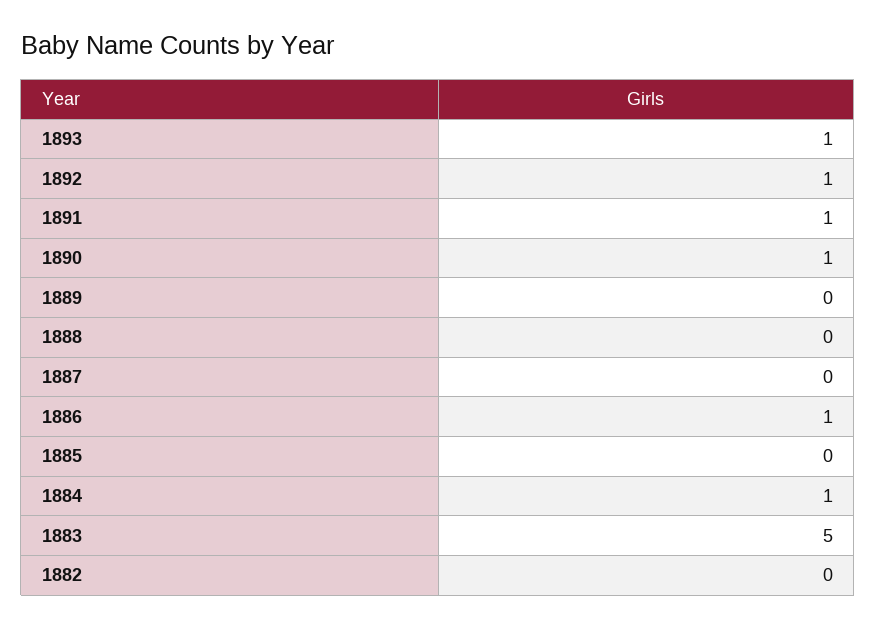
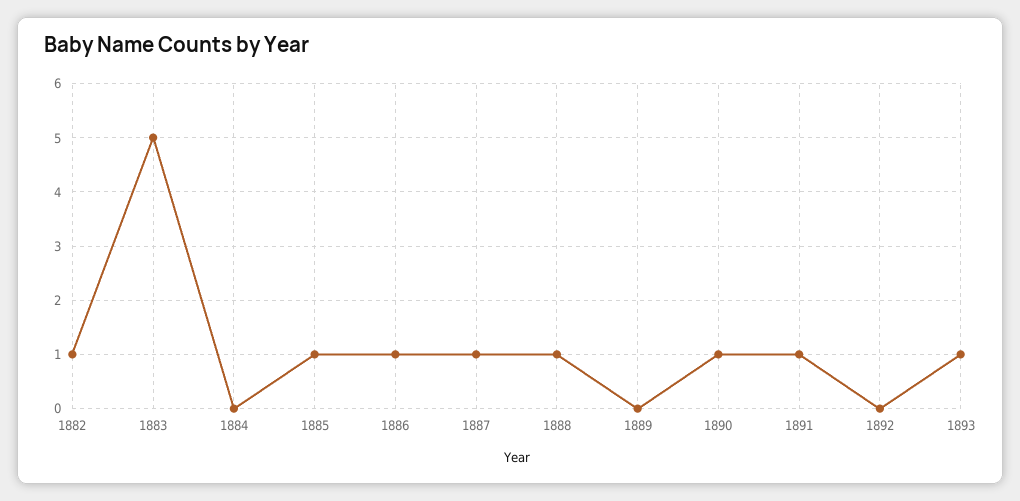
1892: 1 -> 0
1888: 0 -> 1
1887: 0 -> 1
1885: 0 -> 1
1884: 1 -> 0
1882: 0 -> 1

